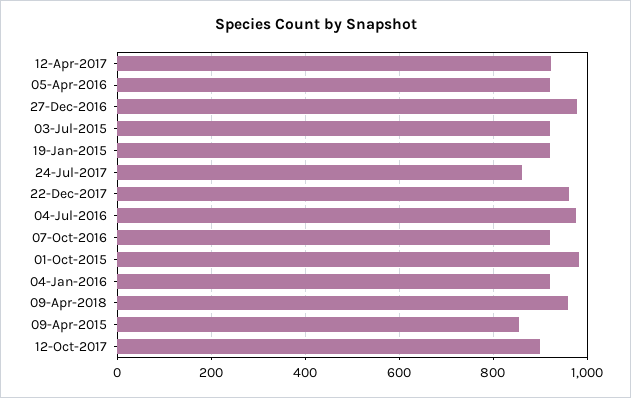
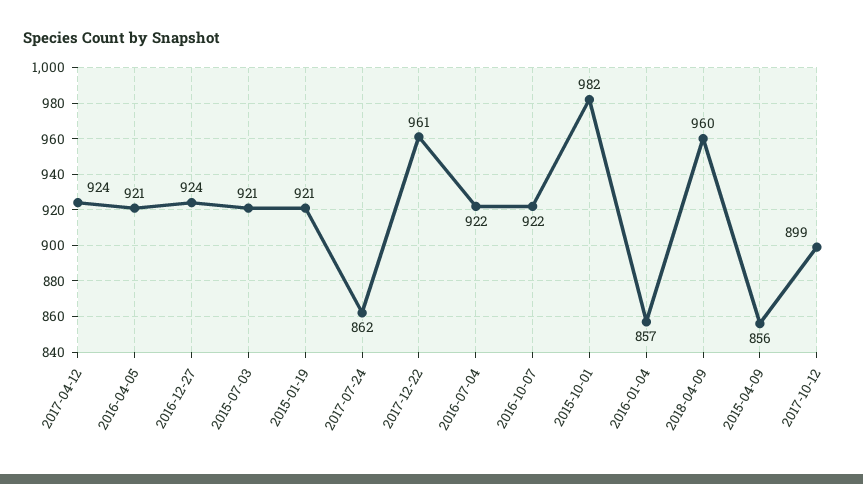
27-Dec-2016: 980 -> 924
04-Jul-2016: 980 -> 922
04-Jan-2016: 920 -> 857

